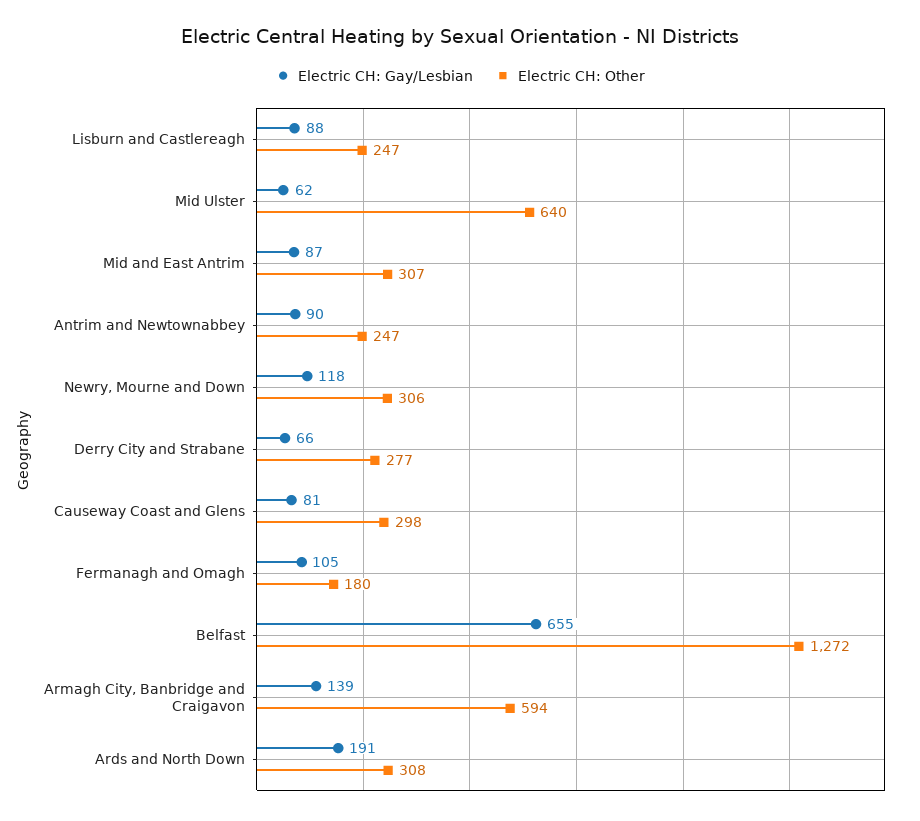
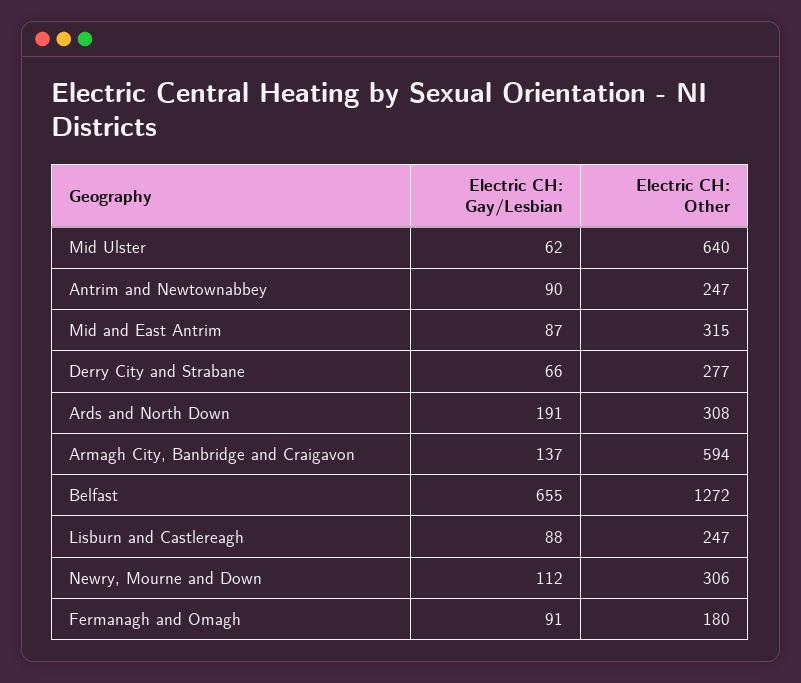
Electric CH: Other, Mid and East Antrim: 307 -> 315
Electric CH: Gay/Lesbian, Newry, Mourne and Down: 118 -> 112
Electric CH: Gay/Lesbian, Causeway Coast and Glens: 81 -> none
Electric CH: Other, Causeway Coast and Glens: 298 -> none
Electric CH: Gay/Lesbian, Fermanagh and Omagh: 105 -> 91
Electric CH: Gay/Lesbian, Armagh City, Banbridge and Craigavon: 139 -> 137

